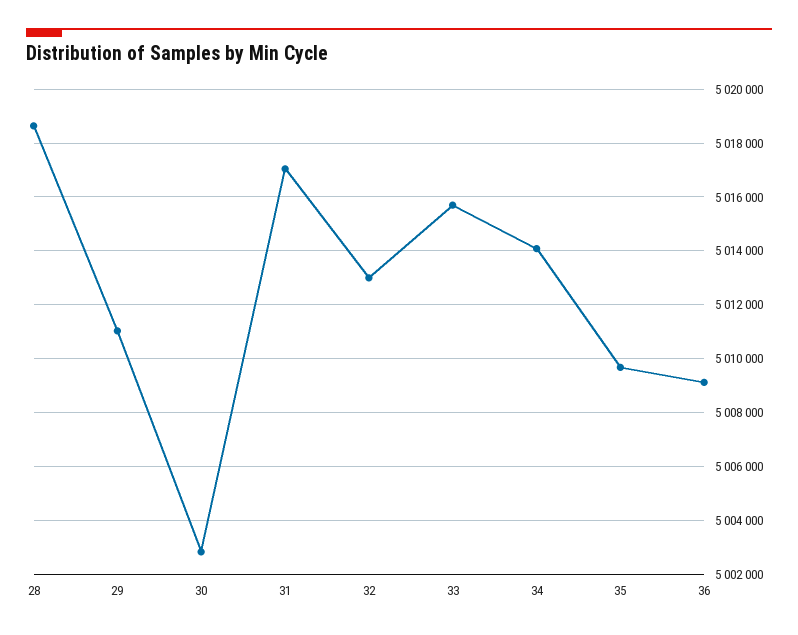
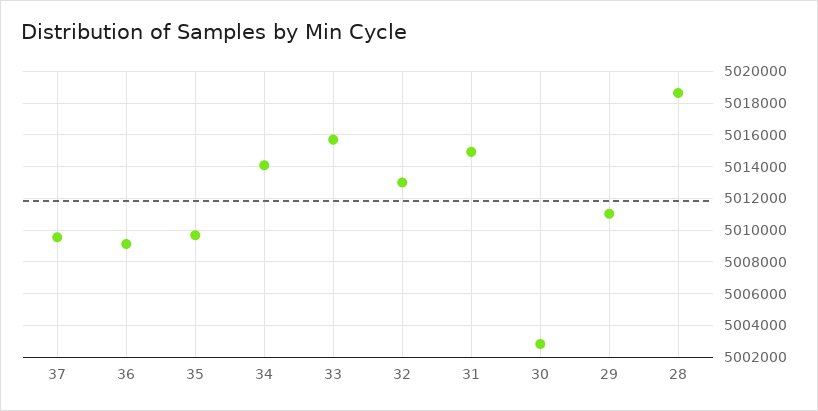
31: 5017000 -> 5015000
37: none -> 5009500

